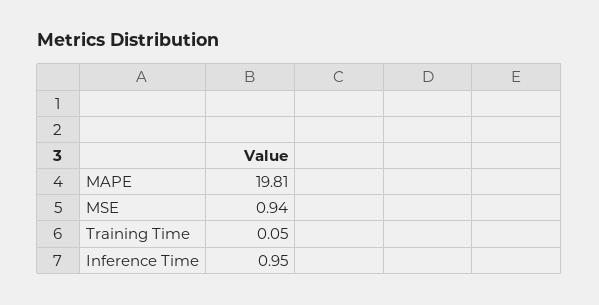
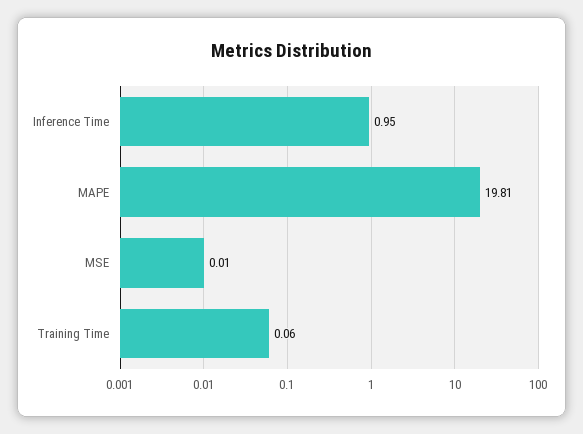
MSE: 0.94 -> 0.01
Training Time: 0.05 -> 0.06

